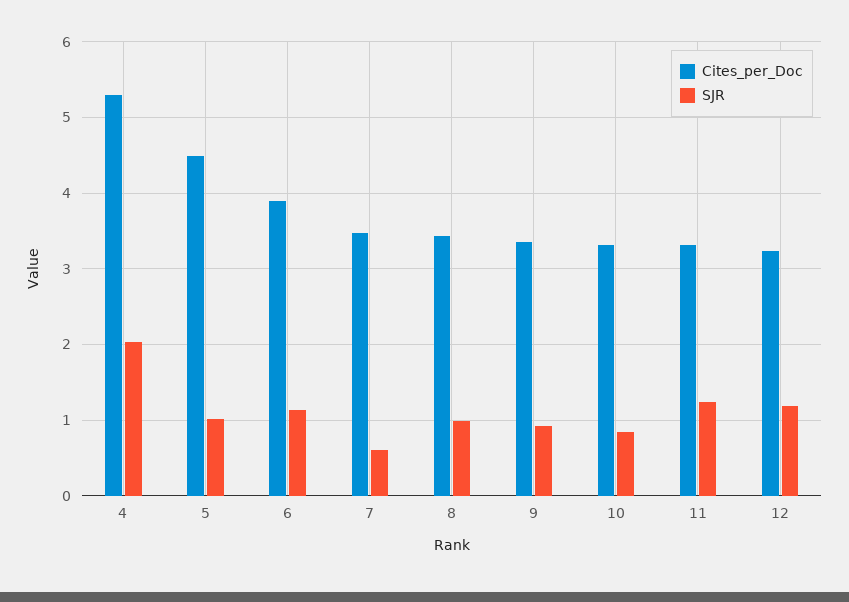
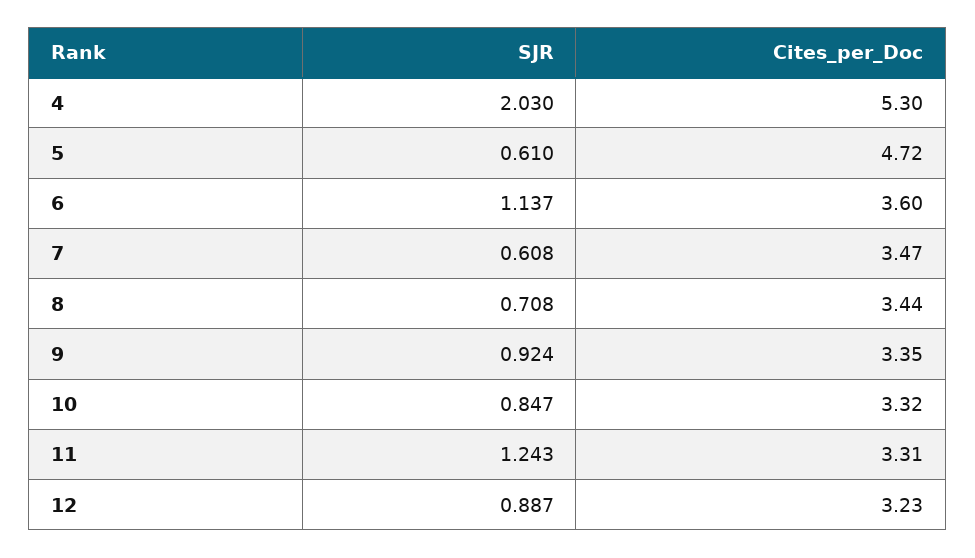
Cites_per_Doc, 5: 4.5 -> 4.72
SJR, 5: 1 -> 0.61
Cites_per_Doc, 6: 3.9 -> 3.6
SJR, 8: 1 -> 0.708
SJR, 12: 1.2 -> 0.887

